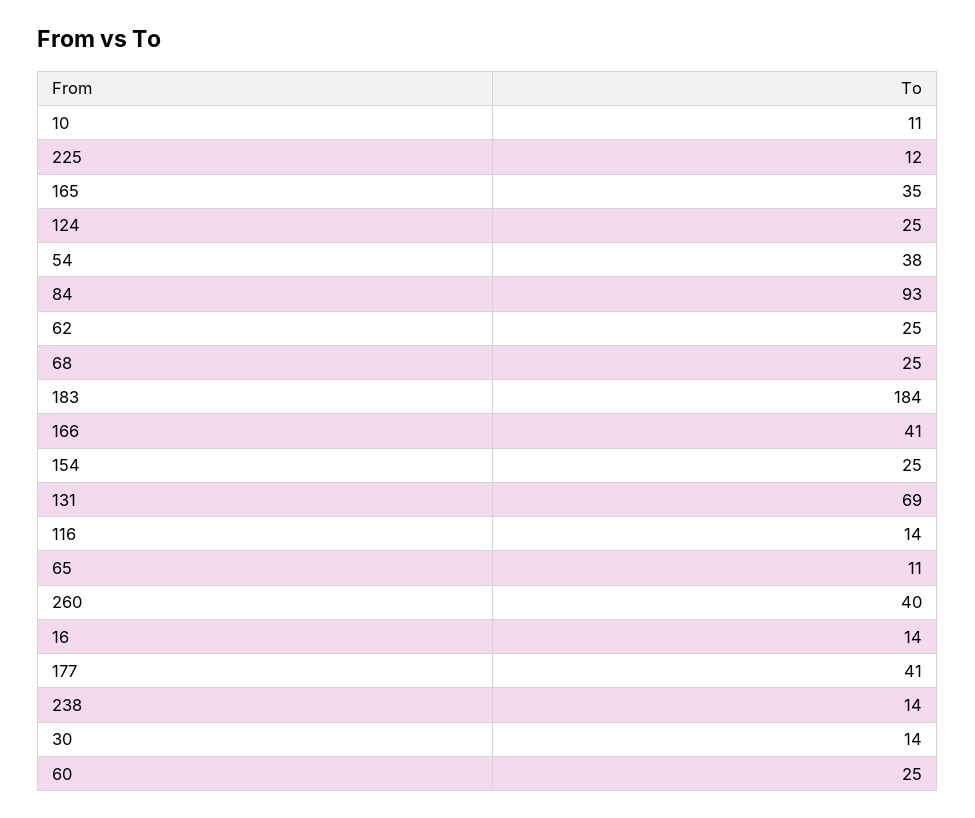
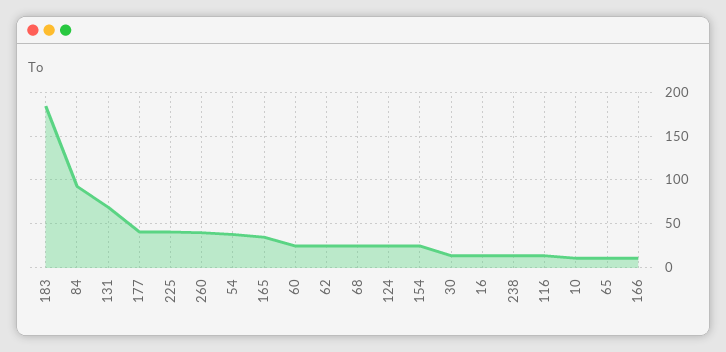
225: 12 -> 40
166: 41 -> 10

